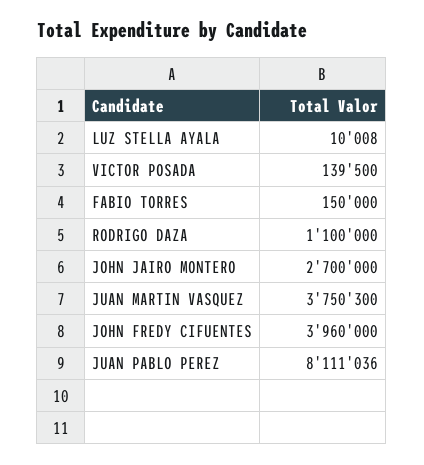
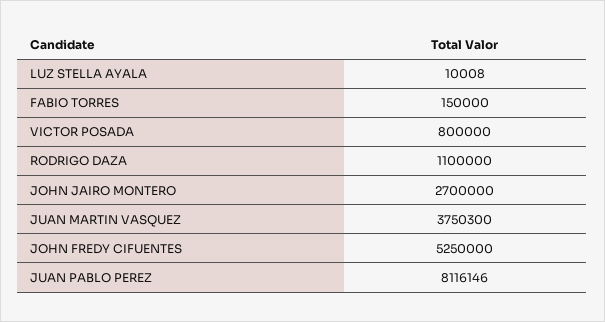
VICTOR POSADA: 139500 -> 800000
JOHN FREDY CIFUENTES: 3960000 -> 5250000
JUAN PABLO PEREZ: 8111036 -> 8116146

